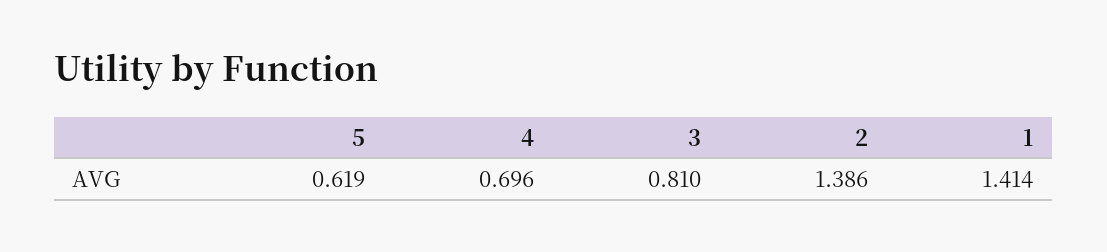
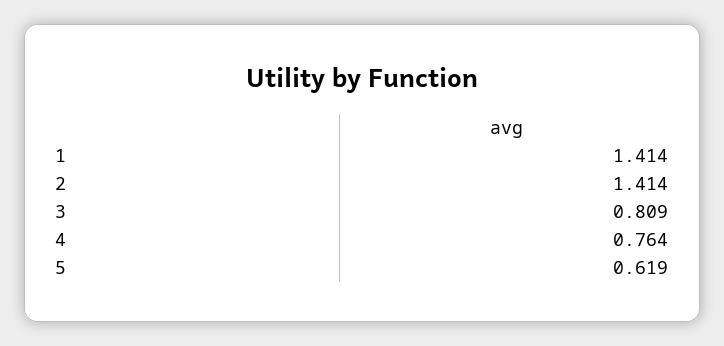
4: 0.696 -> 0.764
3: 0.81 -> 0.809
2: 1.386 -> 1.414

